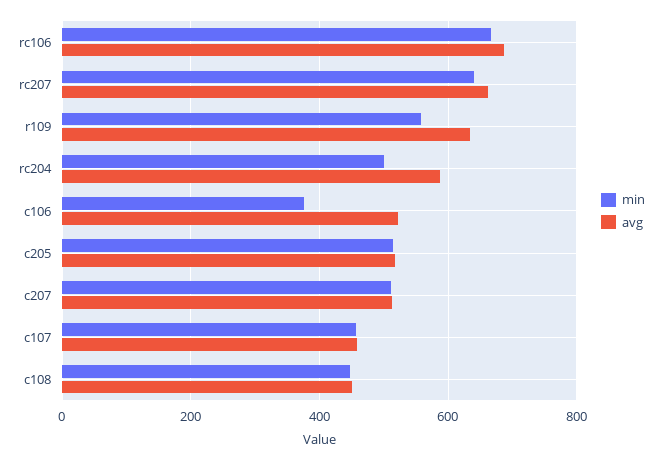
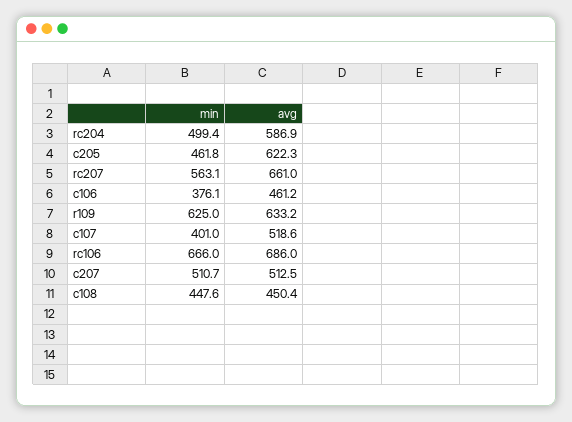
min, rc207: 640 -> 563.1
min, r109: 560 -> 625
avg, c106: 520 -> 461.2
min, c205: 520 -> 461.8
avg, c205: 520 -> 622.3
min, c107: 460 -> 401
avg, c107: 460 -> 518.6

